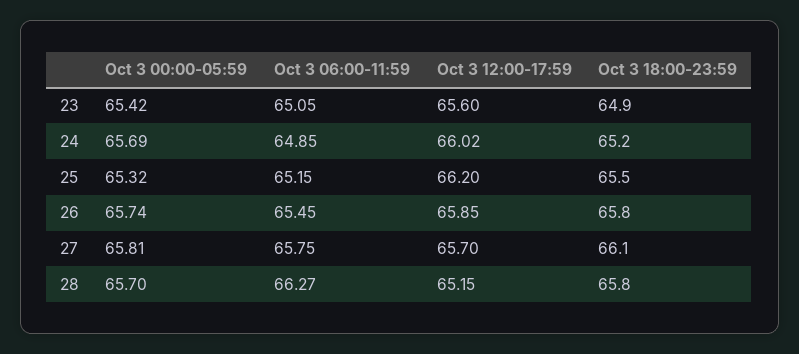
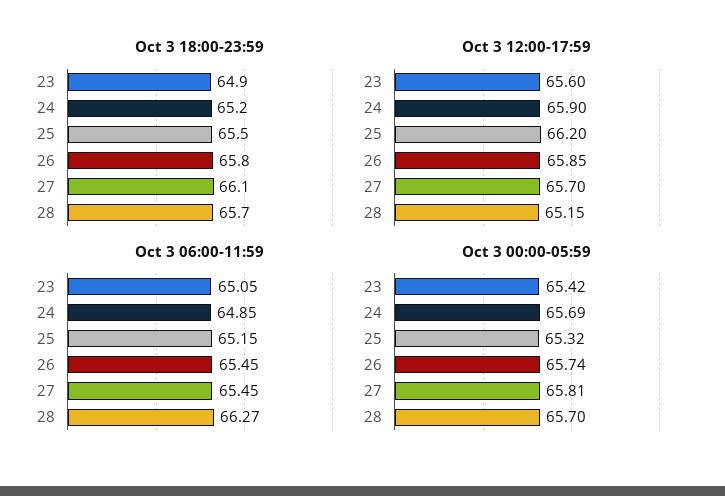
Oct 3 12:00-17:59, 24: 66.02 -> 65.9
Oct 3 06:00-11:59, 27: 65.75 -> 65.45
Oct 3 18:00-23:59, 28: 65.8 -> 65.7

